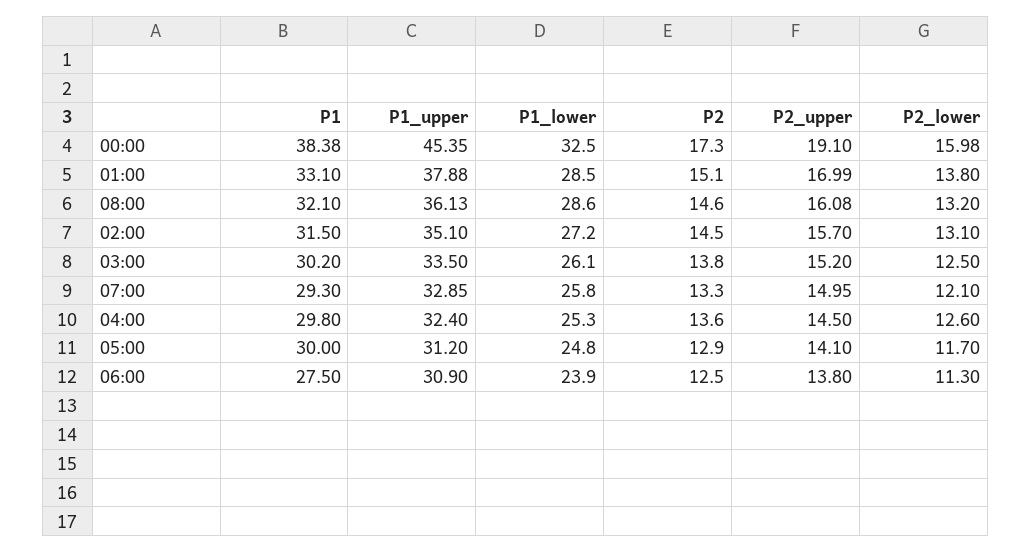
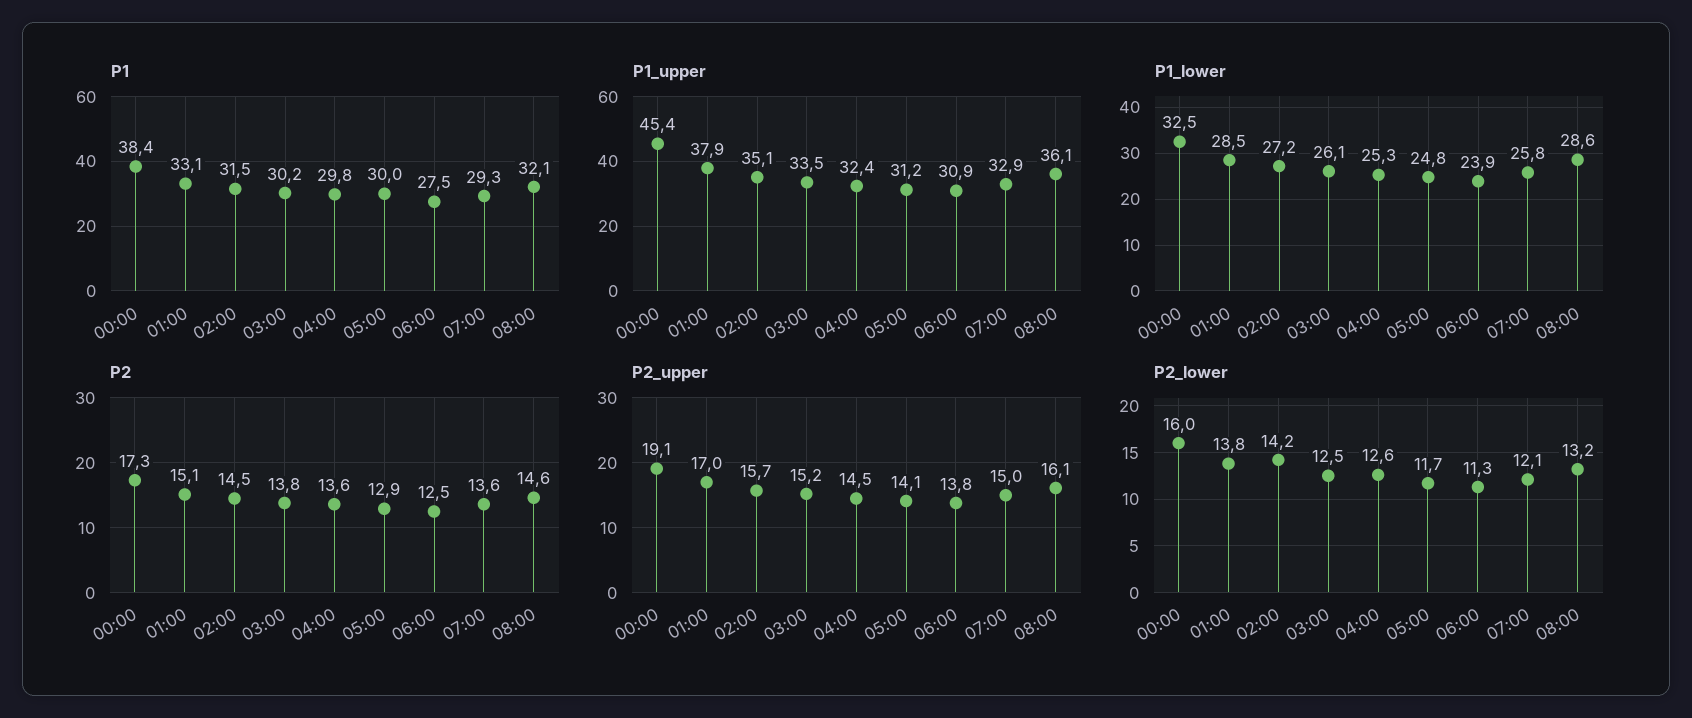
P2_lower, 02:00: 13.1 -> 14.2
P2, 07:00: 13.3 -> 13.6

